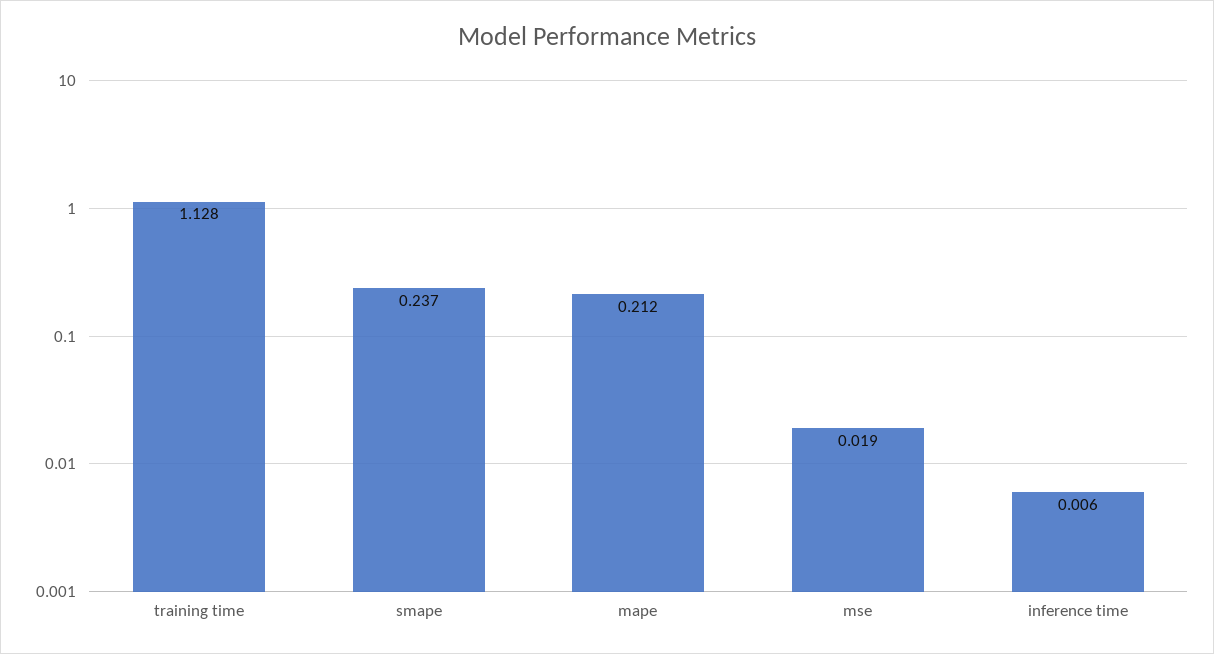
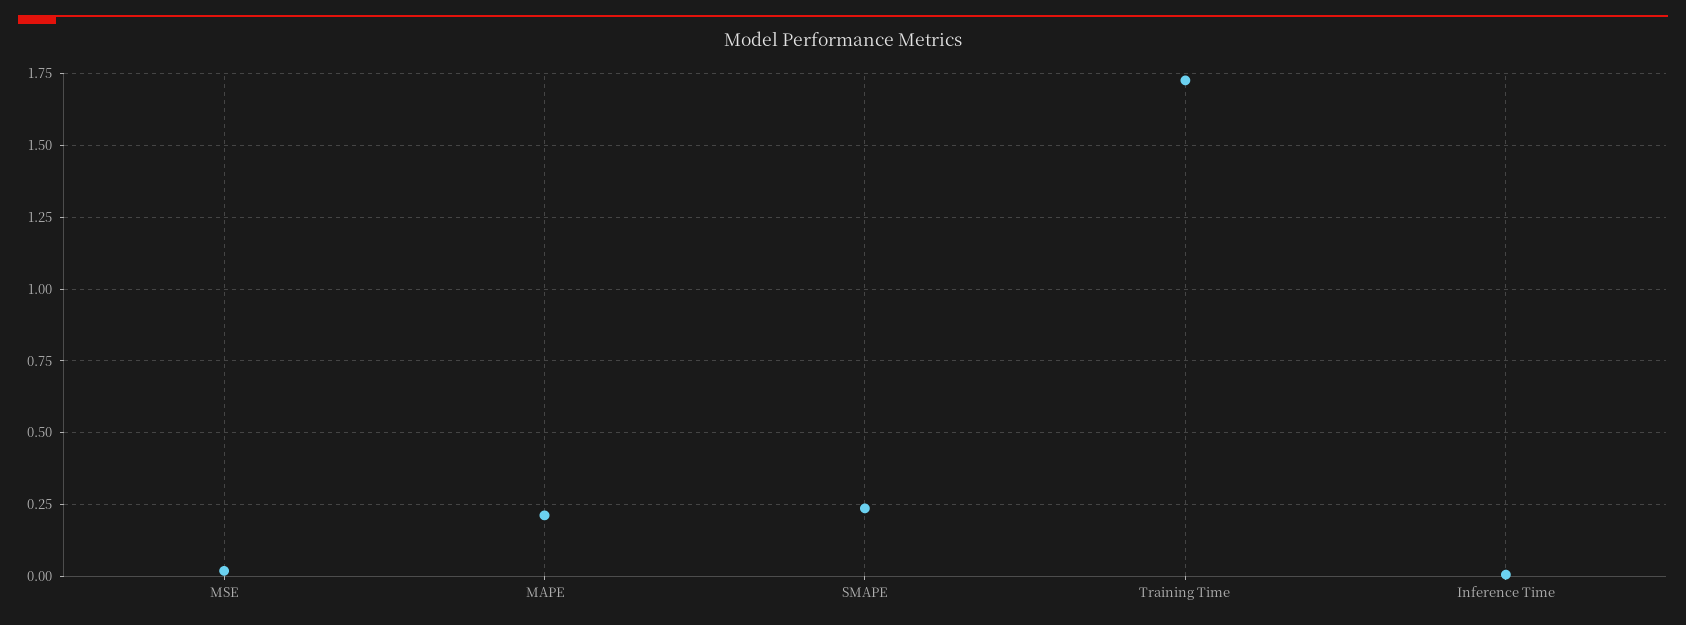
training time: 1.128 -> 1.725

